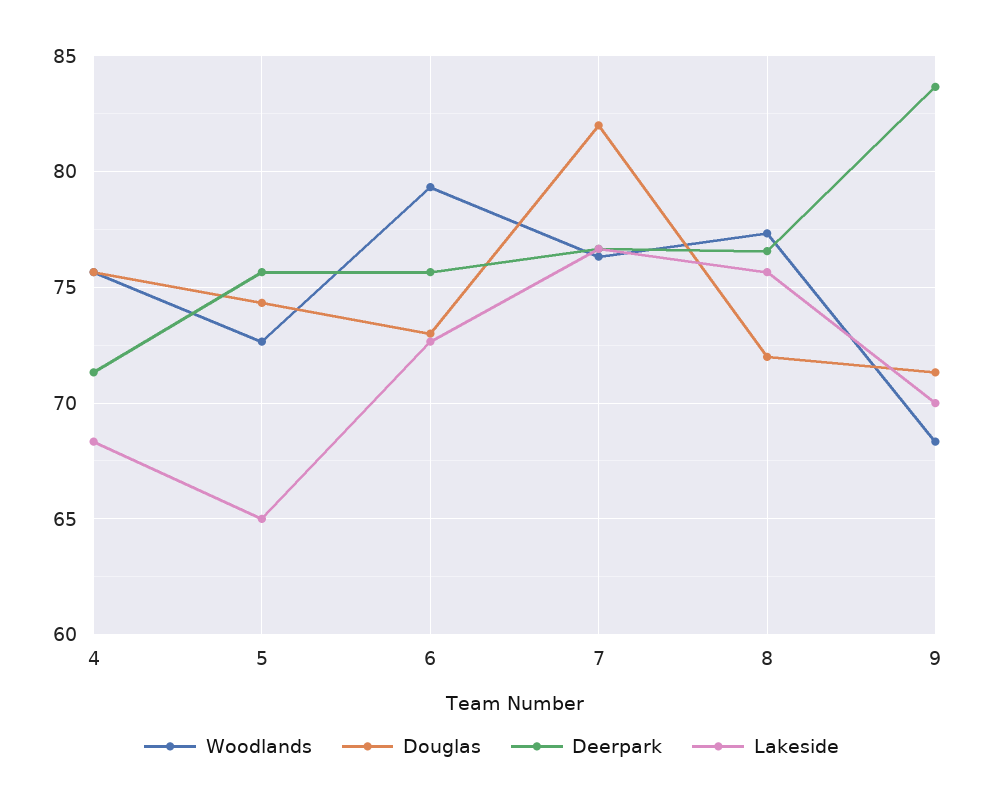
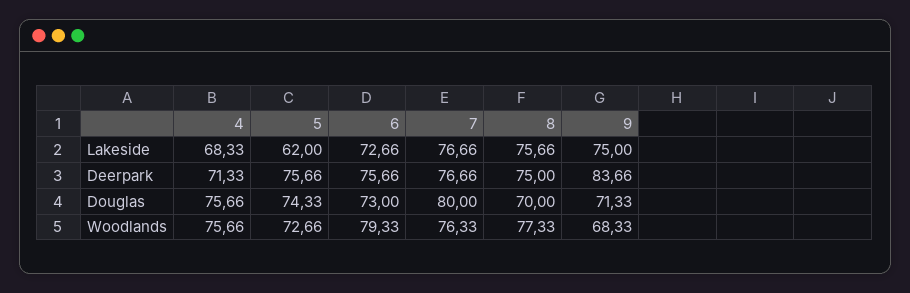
Lakeside, 5: 65 -> 62
Douglas, 7: 82 -> 80
Douglas, 8: 72 -> 70
Deerpark, 8: 76.5 -> 75
Lakeside, 9: 70 -> 75

